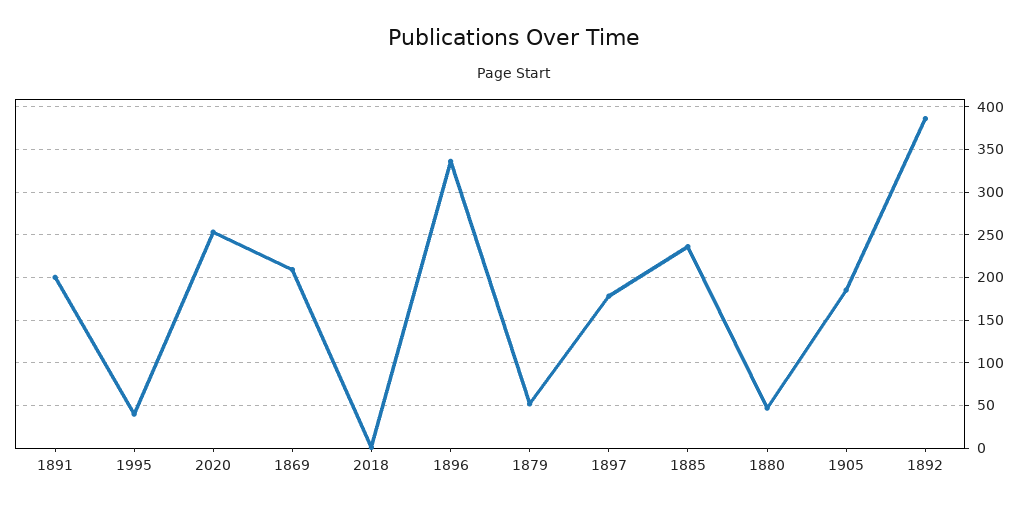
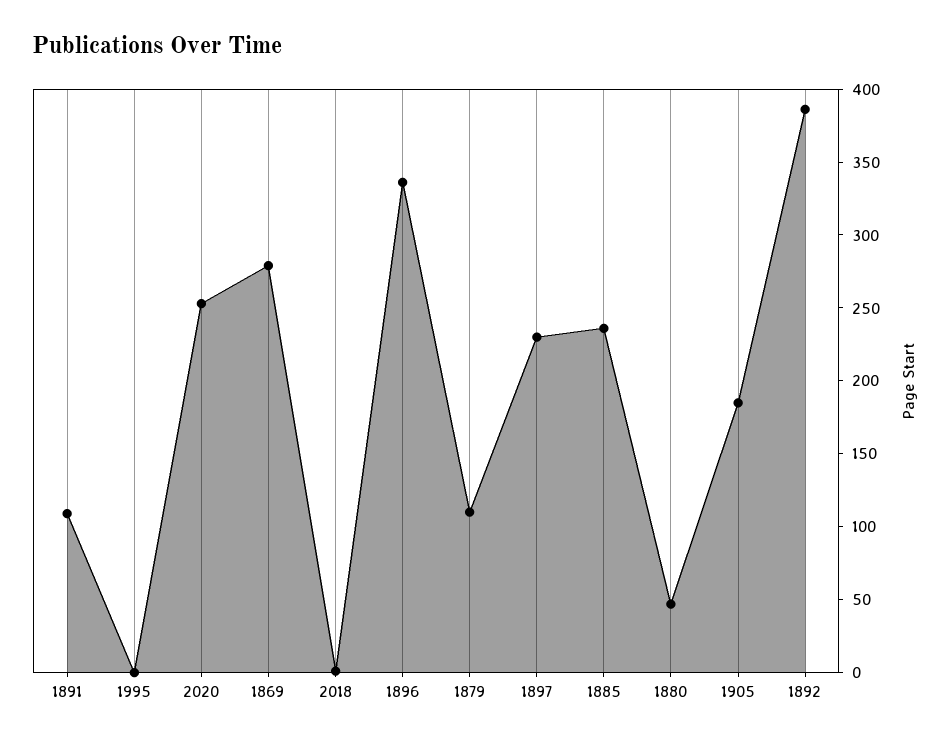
1891: 200 -> 110
1995: 40 -> 0
1869: 210 -> 280
1879: 50 -> 110
1897: 180 -> 230

